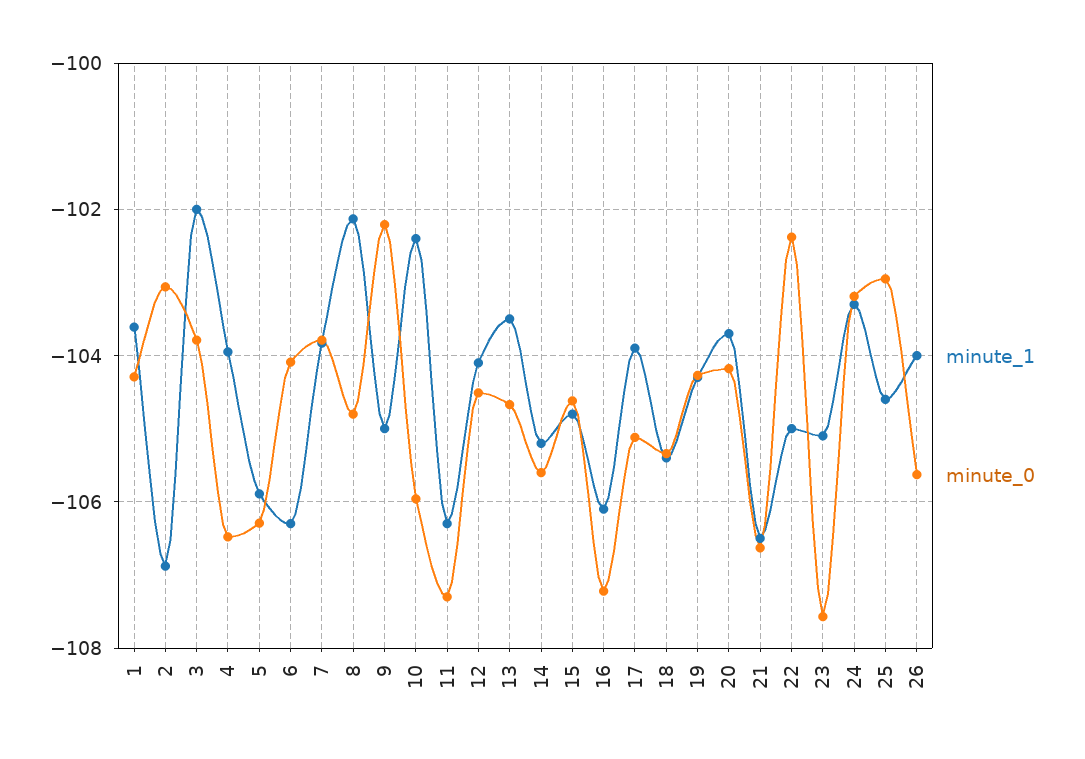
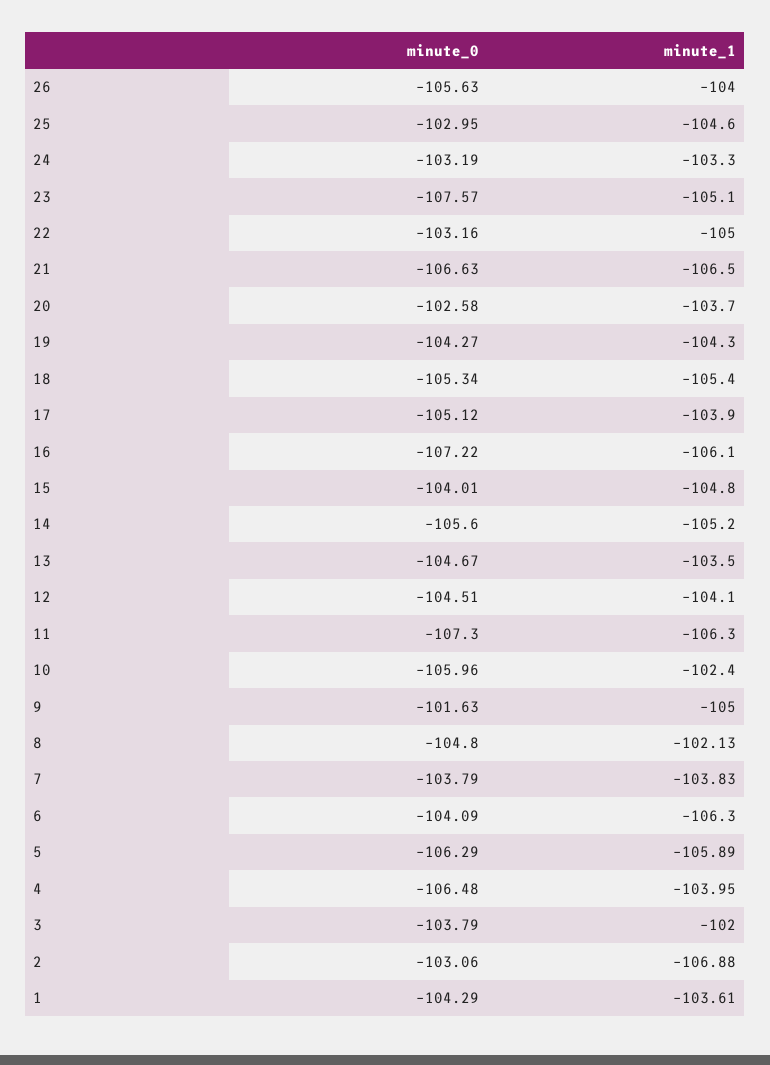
minute_0, 9: -102.2 -> -101.63
minute_0, 15: -104.6 -> -104.01
minute_0, 20: -104.2 -> -102.58
minute_0, 22: -102.4 -> -103.16

